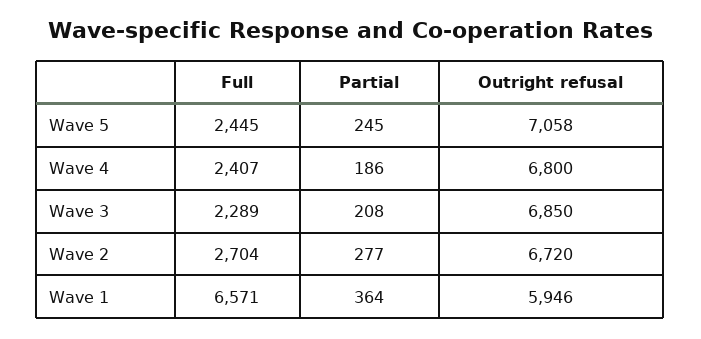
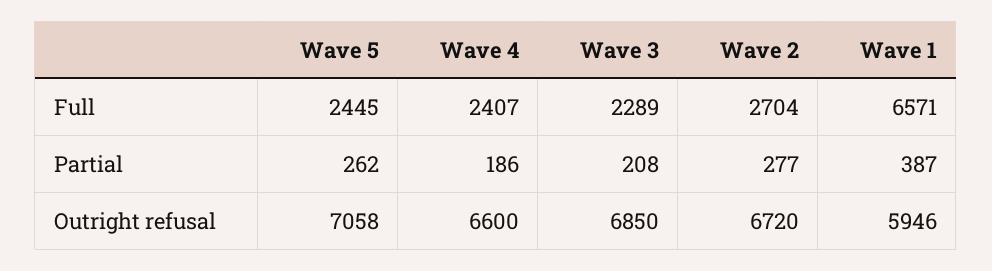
Partial, Wave 5: 245 -> 262
Outright refusal, Wave 4: 6800 -> 6600
Partial, Wave 1: 364 -> 387

